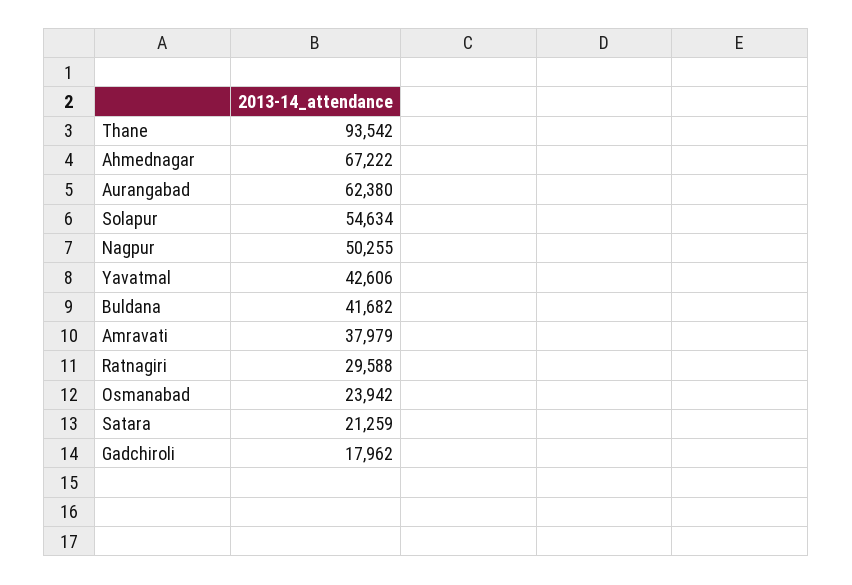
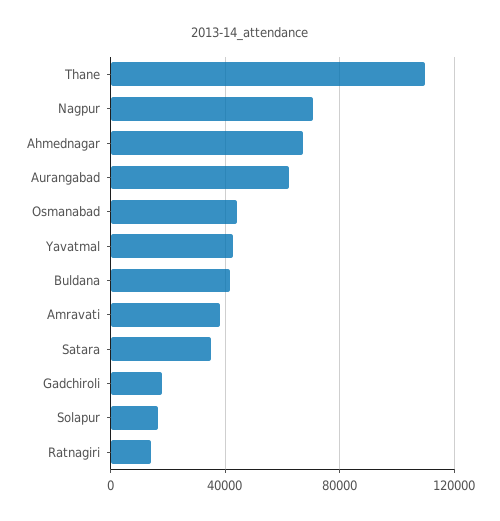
Thane: 93542 -> 110000
Solapur: 54634 -> 15000
Nagpur: 50255 -> 70000
Ratnagiri: 29588 -> 15000
Osmanabad: 23942 -> 45000
Satara: 21259 -> 35000

